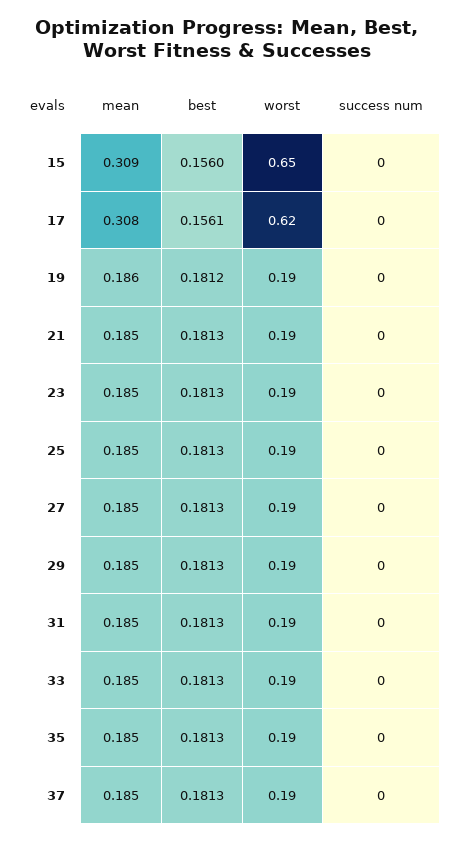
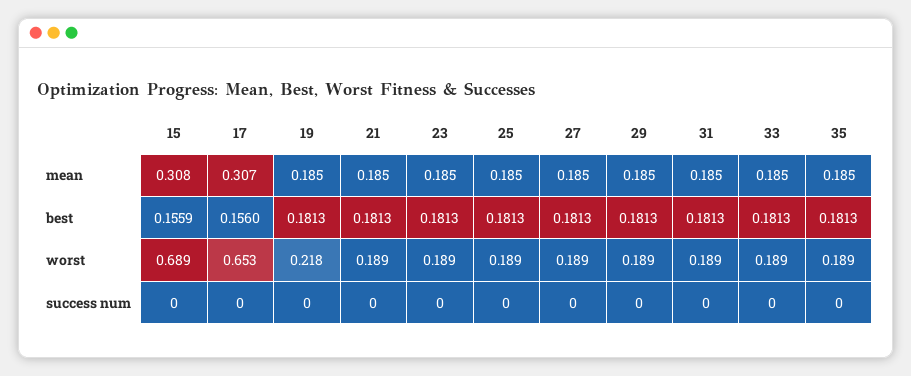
mean, 15: 0.309 -> 0.308
best, 15: 0.156 -> 0.1559
worst, 15: 0.65 -> 0.689
mean, 17: 0.308 -> 0.307
best, 17: 0.1561 -> 0.156
worst, 17: 0.62 -> 0.653
mean, 19: 0.186 -> 0.185
best, 19: 0.1812 -> 0.1813
worst, 19: 0.19 -> 0.218
mean, 37: 0.185 -> none
best, 37: 0.1813 -> none
worst, 37: 0.19 -> none
success num, 37: 0 -> none

